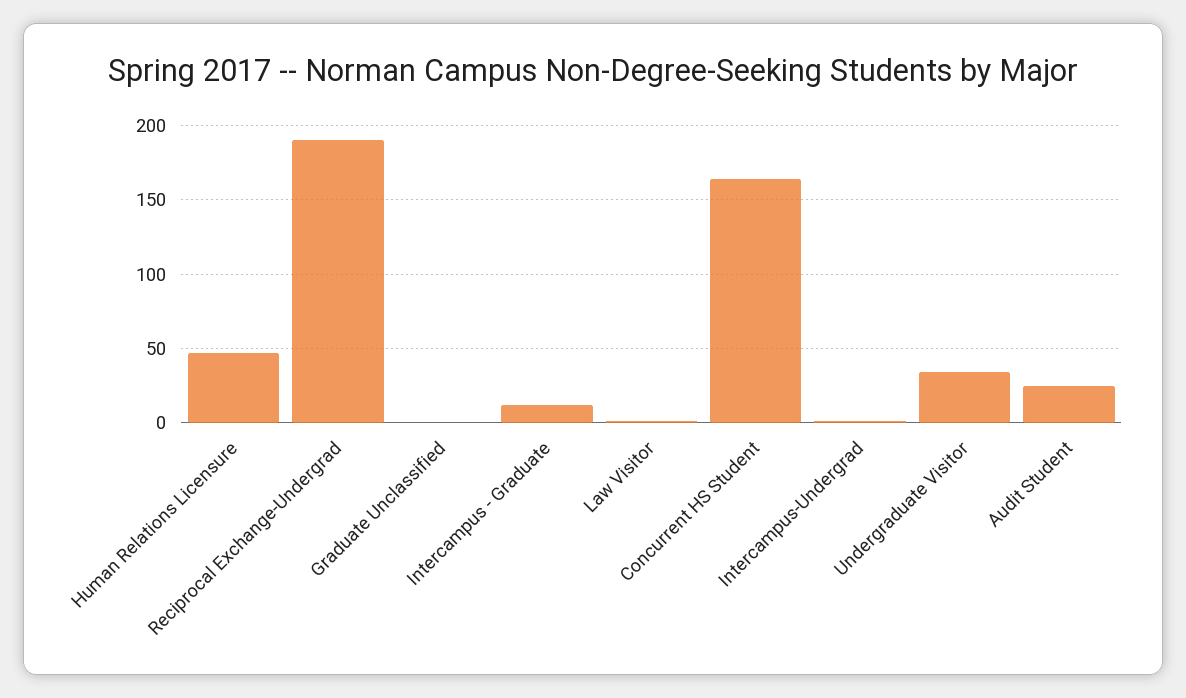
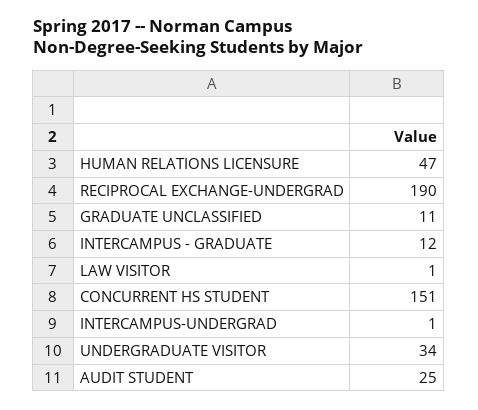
Graduate Unclassified: 0 -> 11
Concurrent HS Student: 165 -> 151

